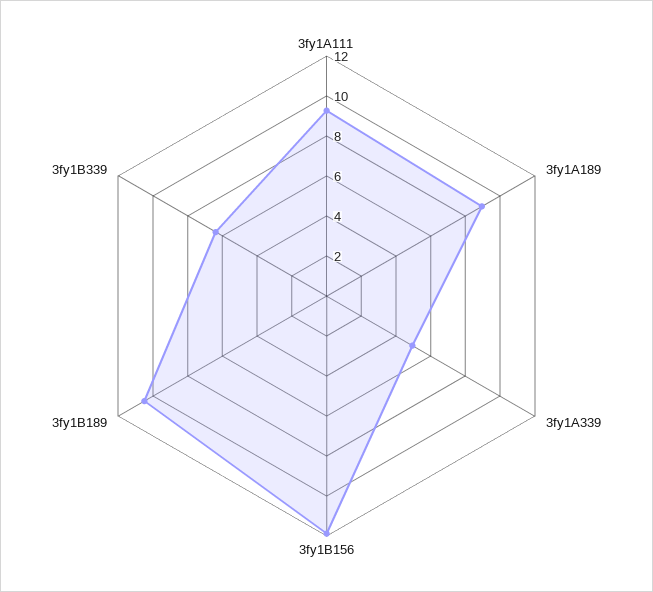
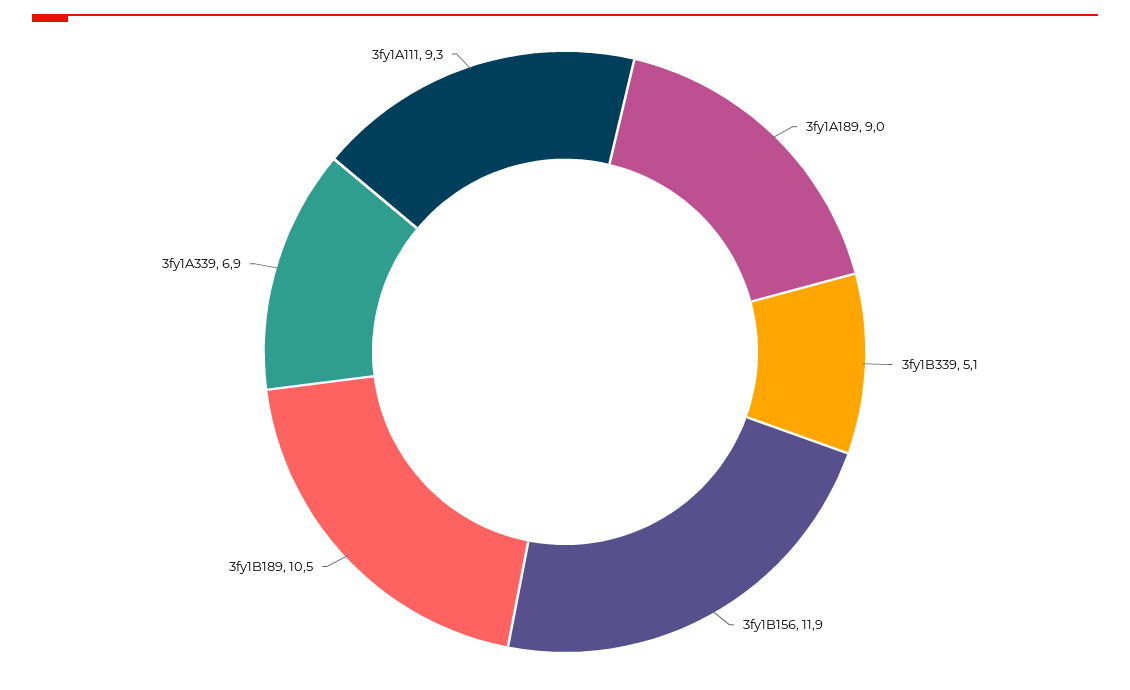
3fy1A339: 5 -> 6.9
3fy1B339: 6.5 -> 5.1

